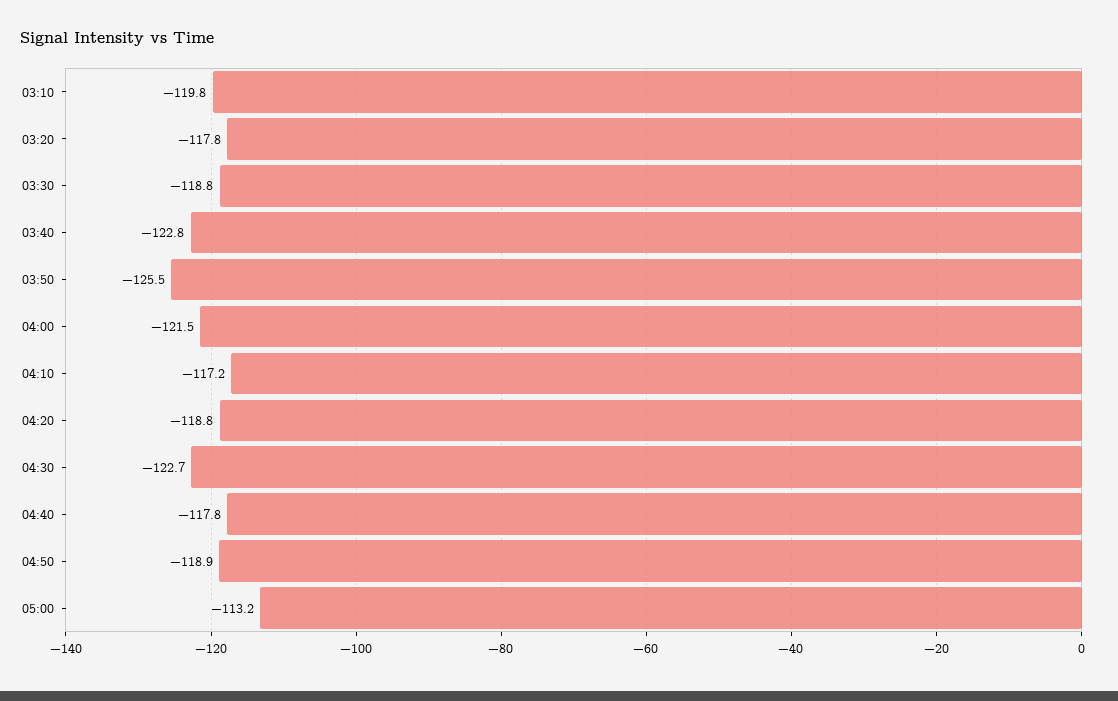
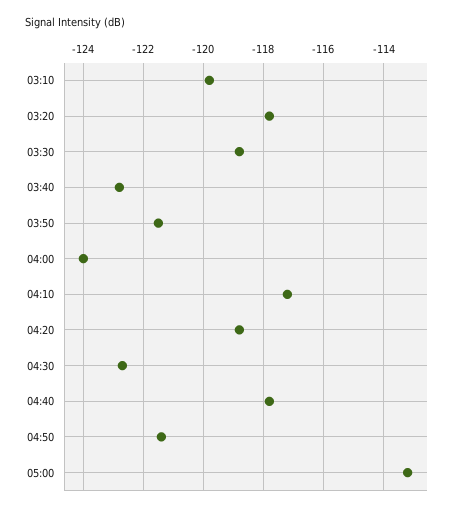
03:50: -125.5 -> -121.5
04:00: -121.5 -> -124
04:50: -118.9 -> -121.5

